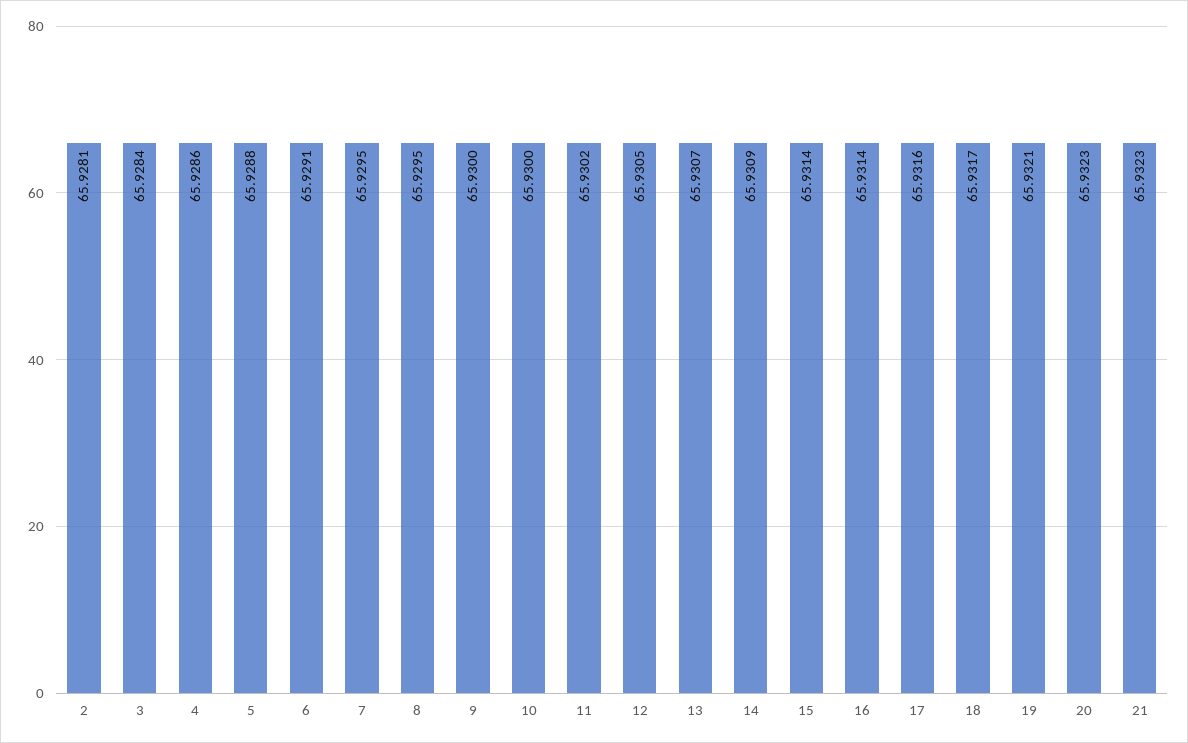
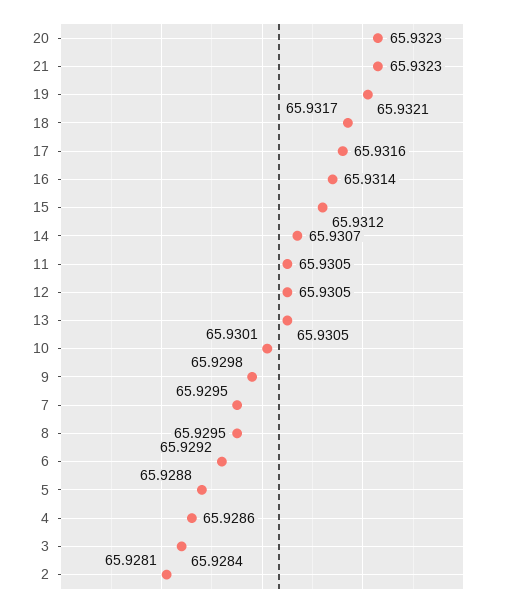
6: 65.9291 -> 65.9292
9: 65.93 -> 65.9298
10: 65.93 -> 65.9301
11: 65.9302 -> 65.9305
13: 65.9307 -> 65.9305
14: 65.9309 -> 65.9307
15: 65.9314 -> 65.9312

